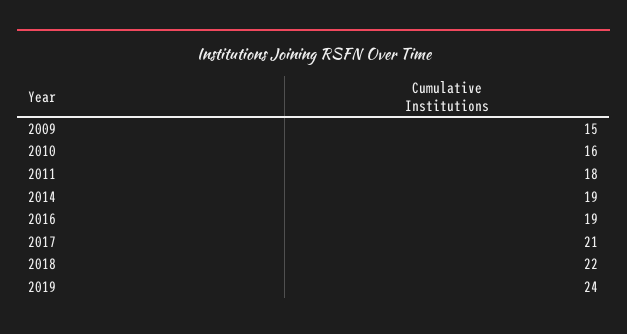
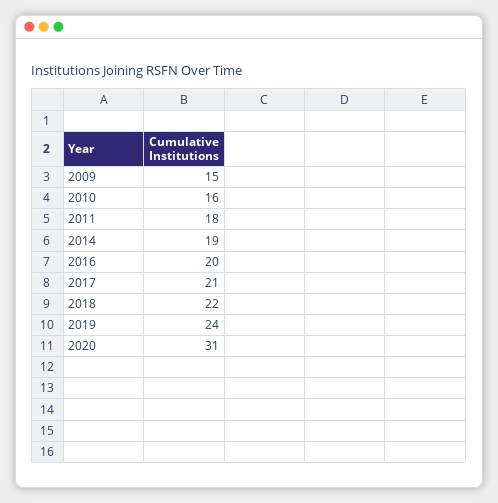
2016: 19 -> 20
2020: none -> 31

